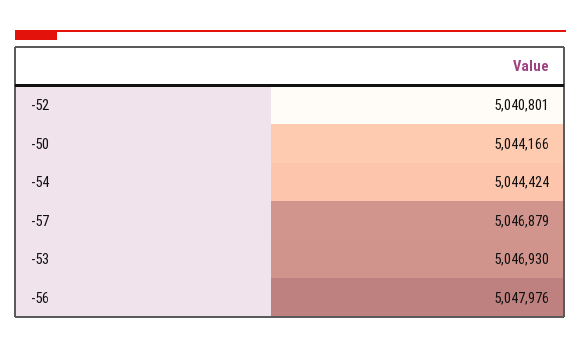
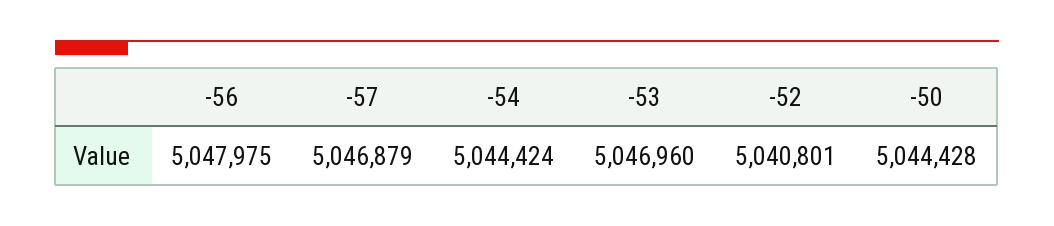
-50: 5044166 -> 5044428
-53: 5046930 -> 5046960
-56: 5047976 -> 5047975

